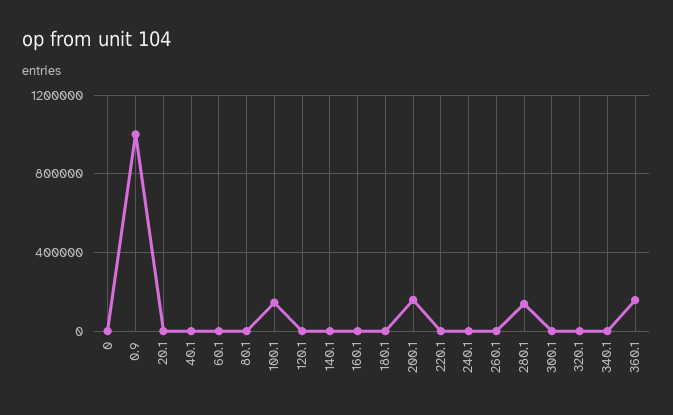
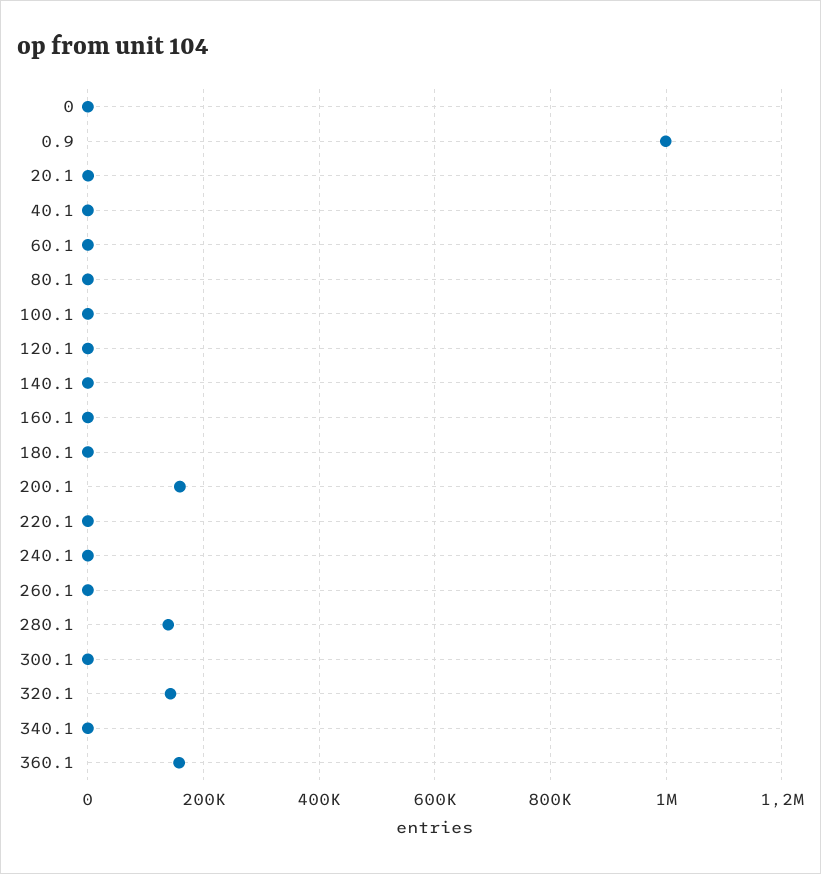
100.1: 150000 -> 0
320.1: 0 -> 140000

